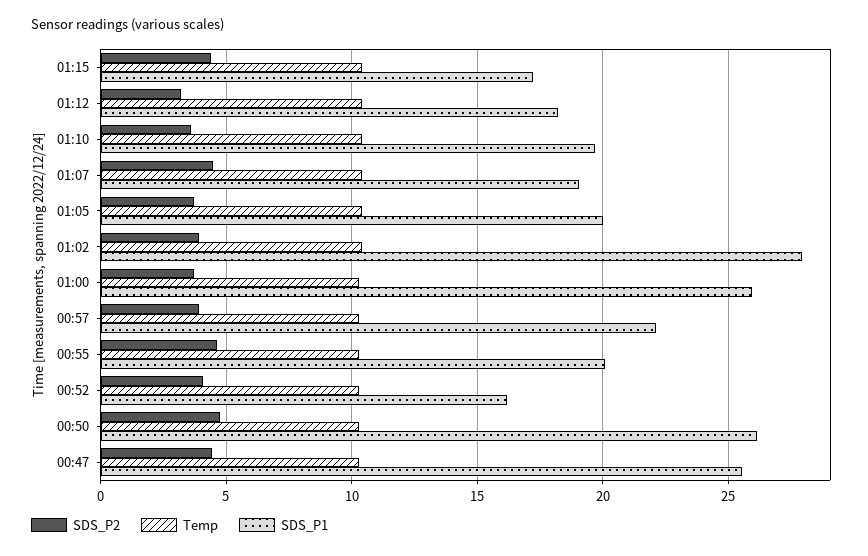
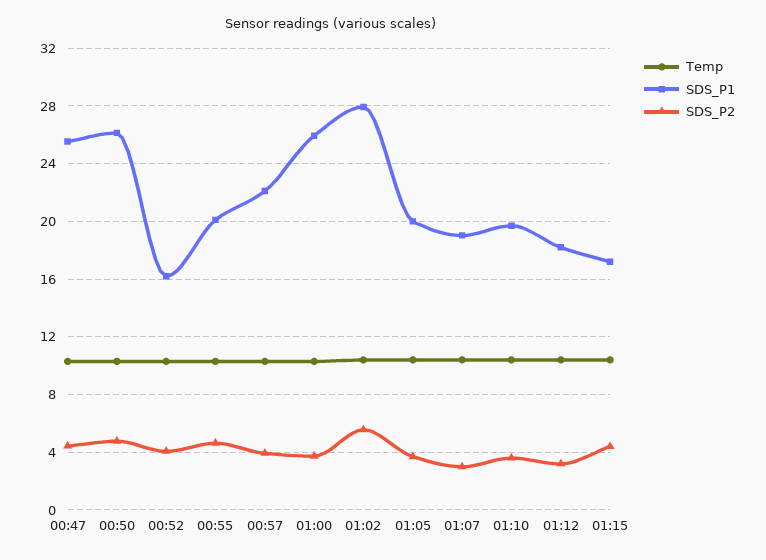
SDS_P2, 01:07: 4.5 -> 3
SDS_P2, 01:02: 4 -> 5.5

